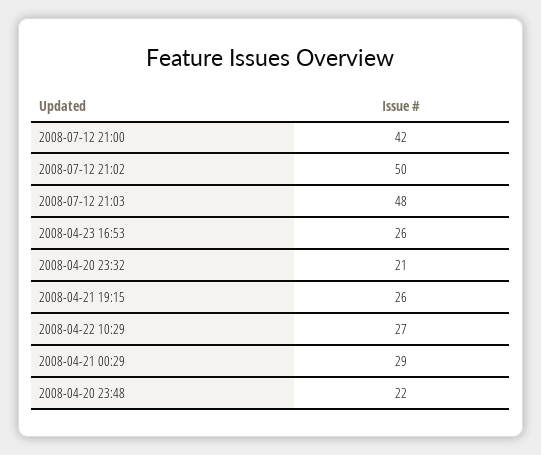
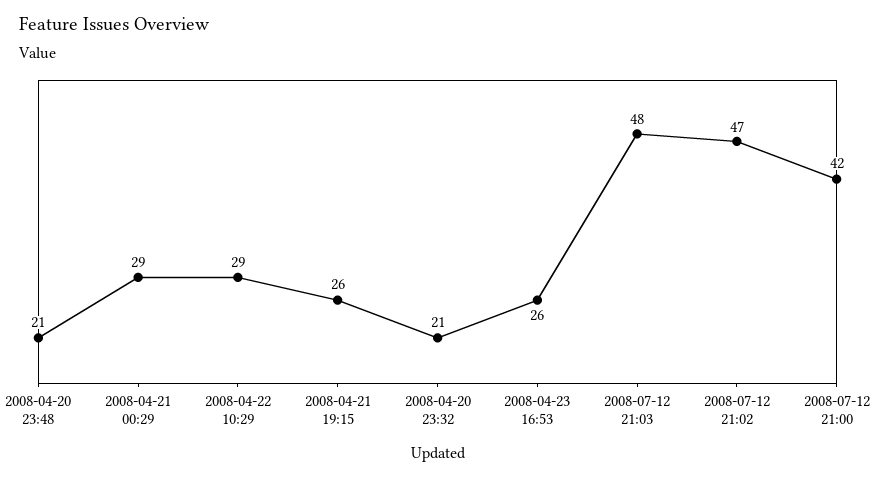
2008-07-12 21:02: 50 -> 47
2008-04-22 10:29: 27 -> 29
2008-04-20 23:48: 22 -> 21

